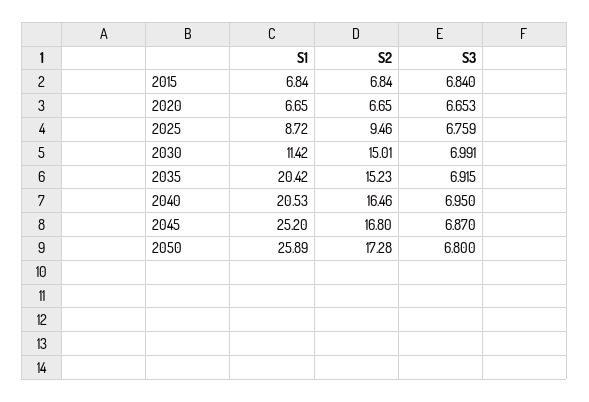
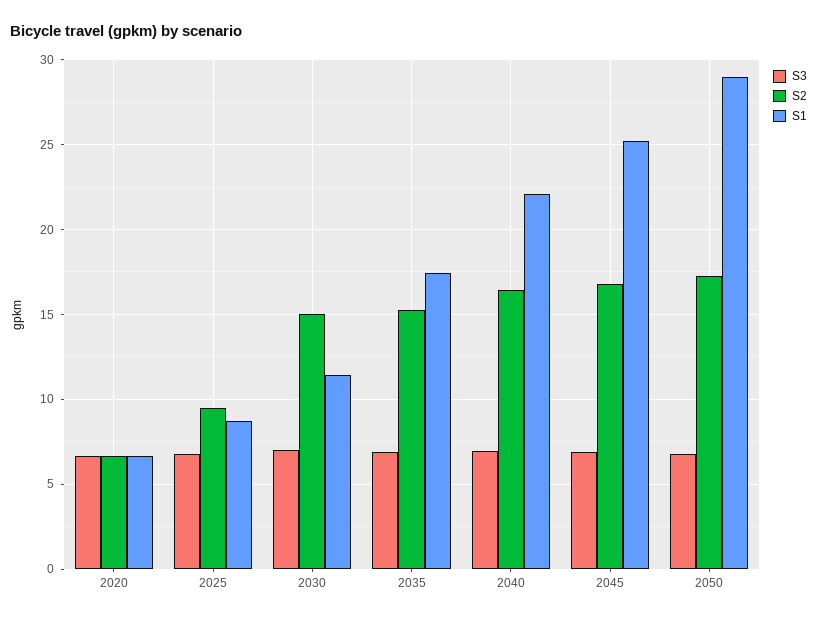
S1, 2015: 6.84 -> none
S2, 2015: 6.84 -> none
S3, 2015: 6.84 -> none
S1, 2035: 20.42 -> 17.5
S1, 2040: 20.53 -> 22
S1, 2050: 25.89 -> 29

